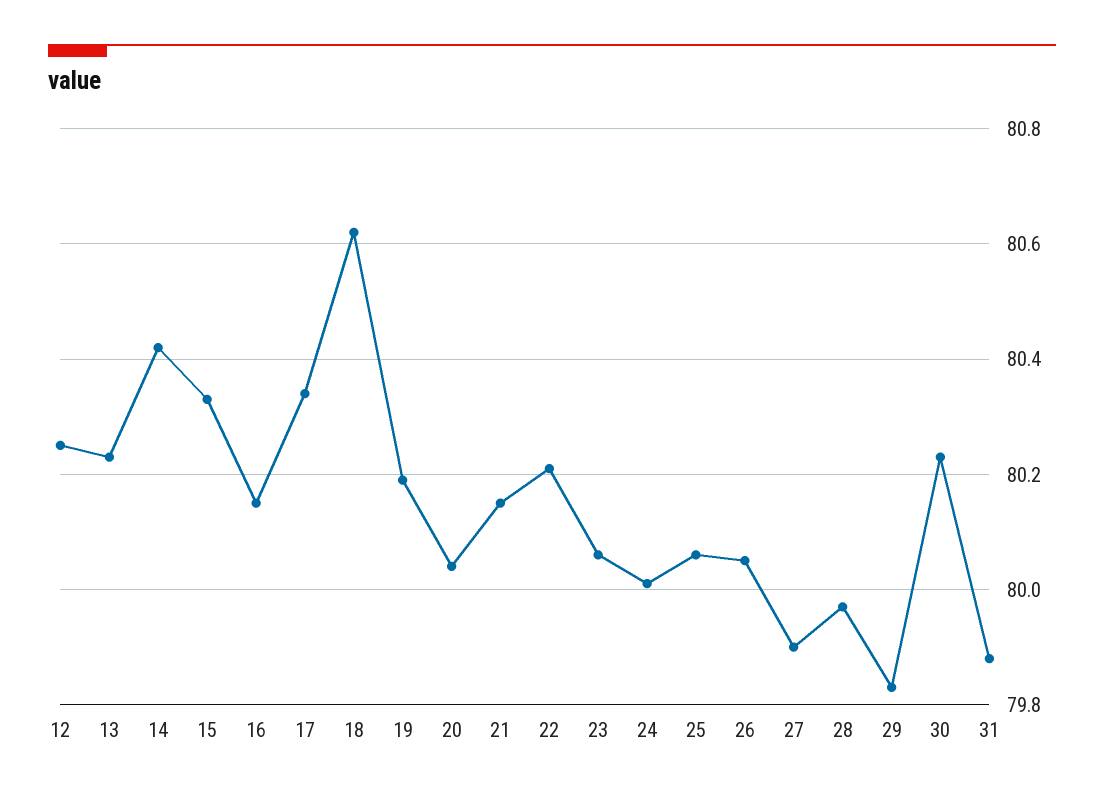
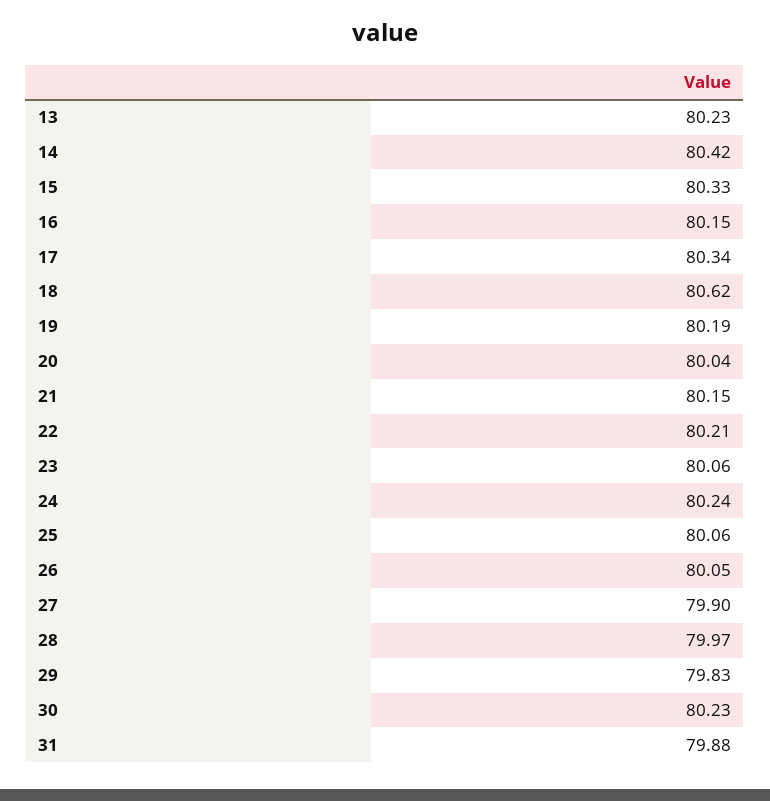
12: 80.25 -> none
24: 80 -> 80.24

